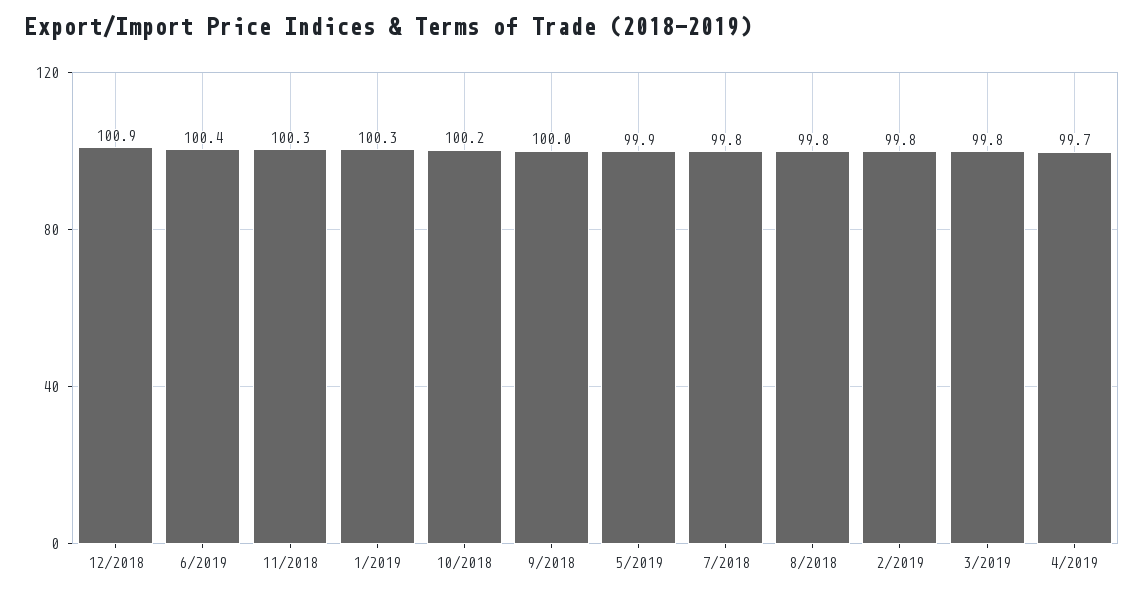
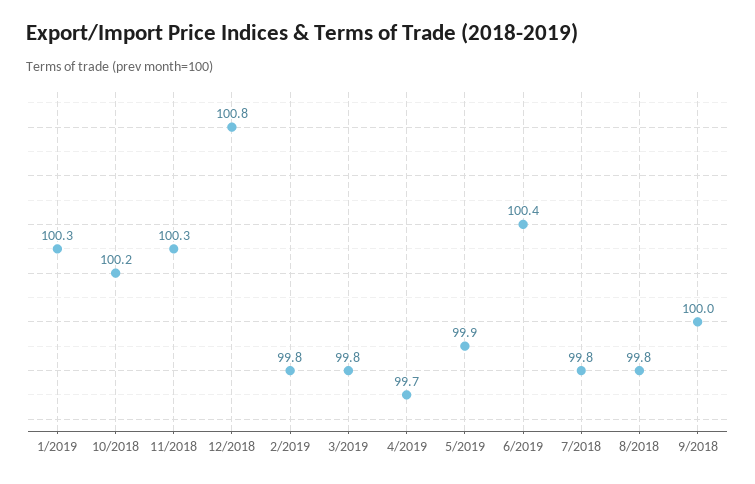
12/2018: 100.9 -> 100.8

